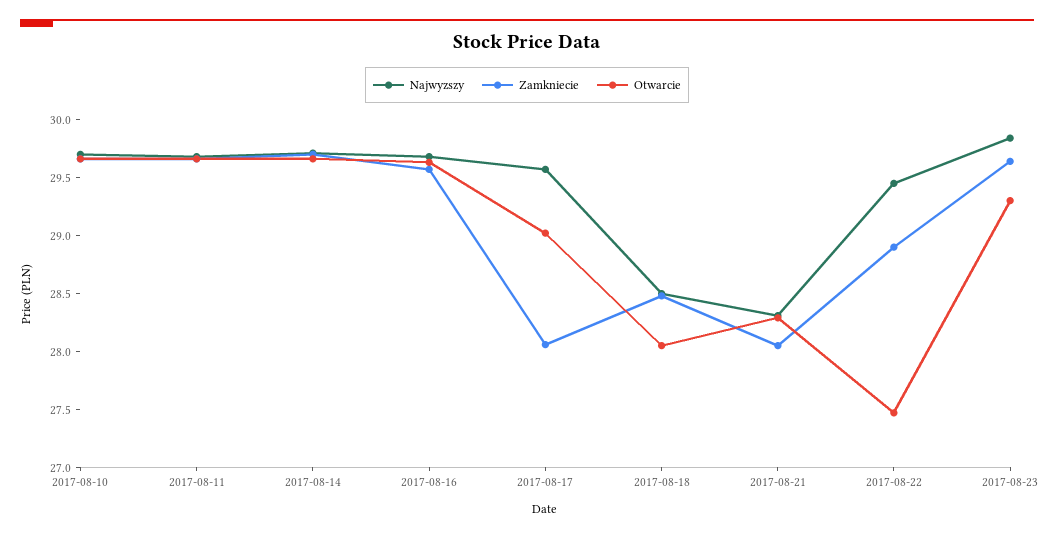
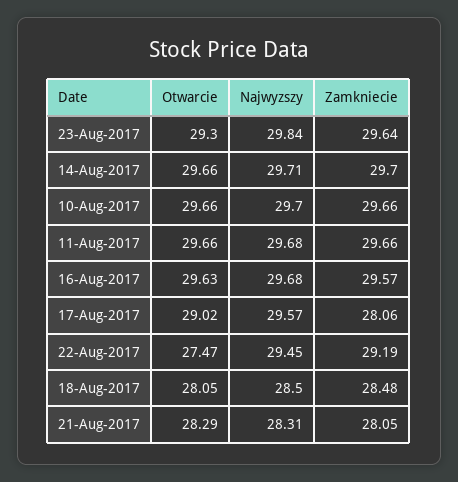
Zamkniecie, 2017-08-22: 28.9 -> 29.19

